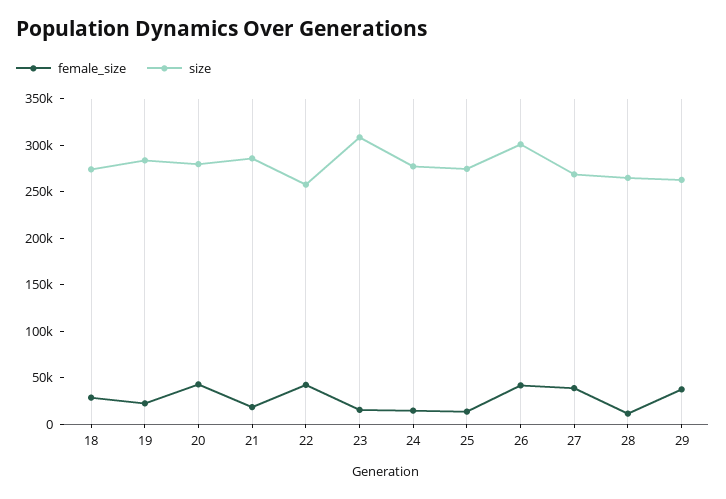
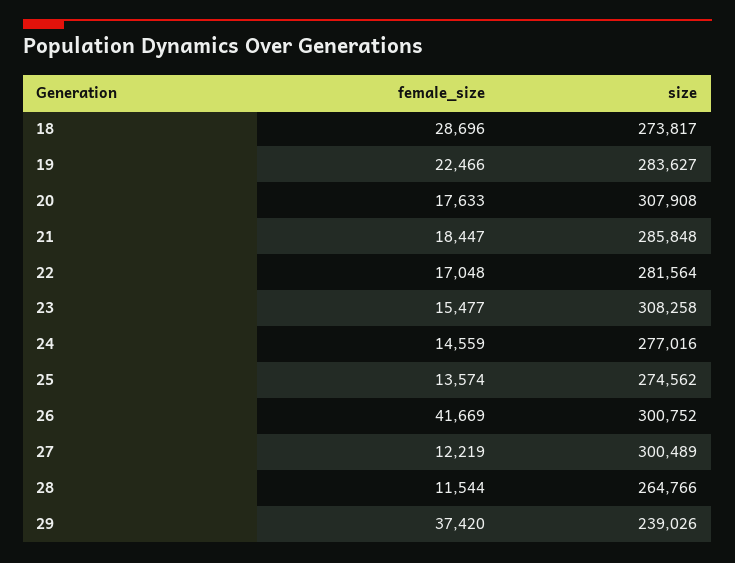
female_size, 20: 40000 -> 17633
size, 20: 280000 -> 307908
female_size, 22: 40000 -> 17048
size, 22: 260000 -> 281564
female_size, 27: 40000 -> 12219
size, 27: 270000 -> 300489
size, 29: 260000 -> 239026

